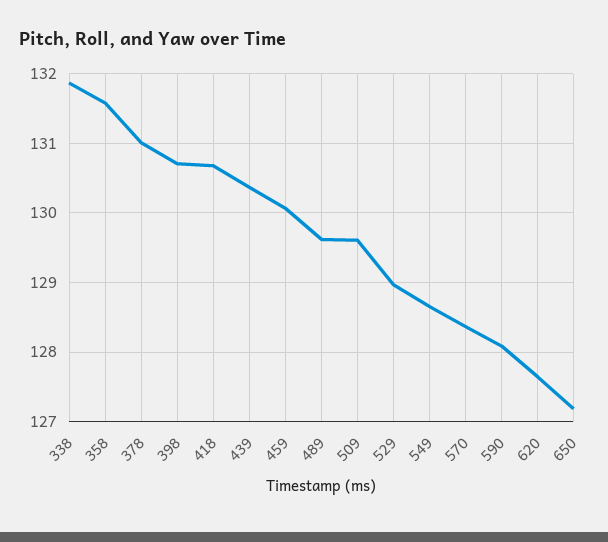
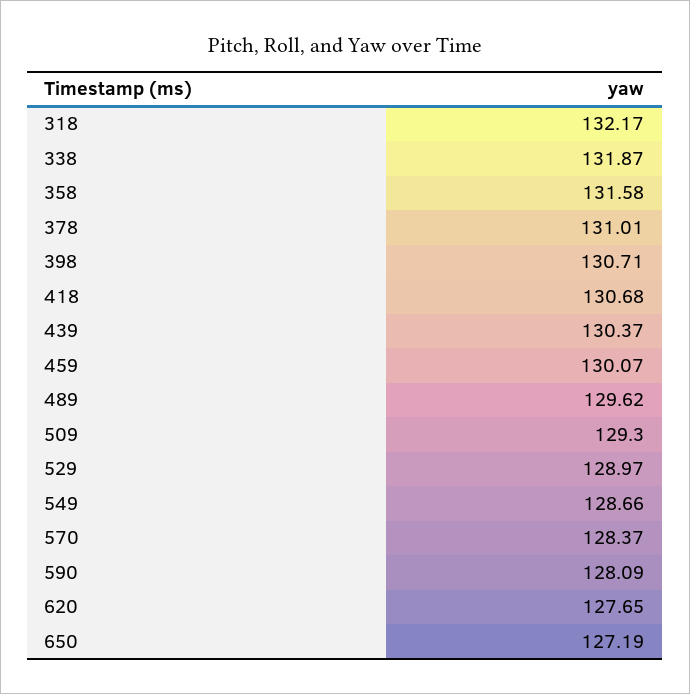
509: 129.6 -> 129.3
318: none -> 132.17

